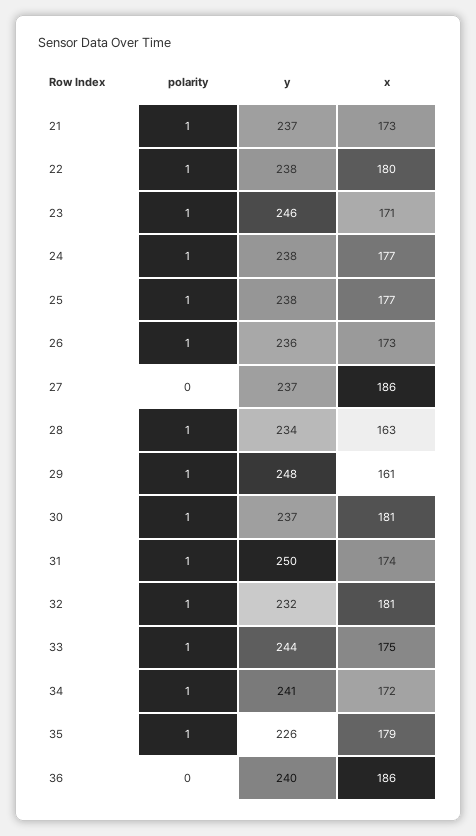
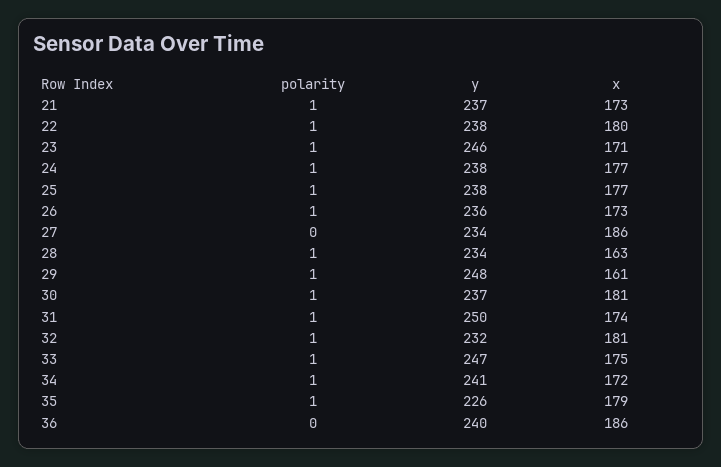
y, 27: 237 -> 234
y, 33: 244 -> 247

